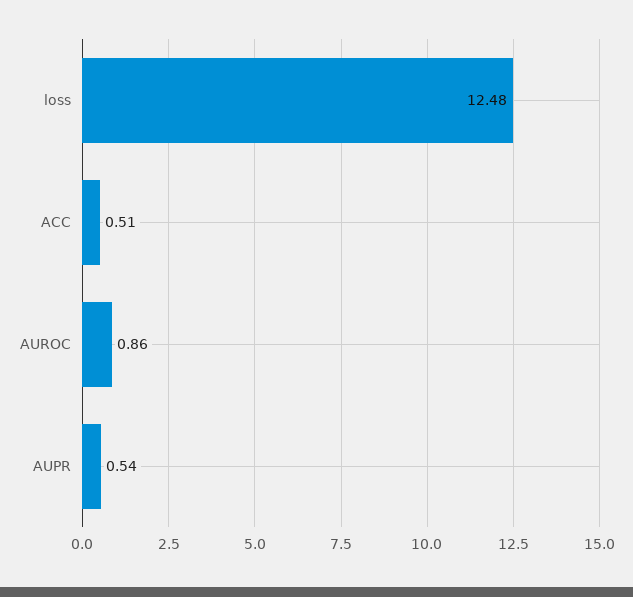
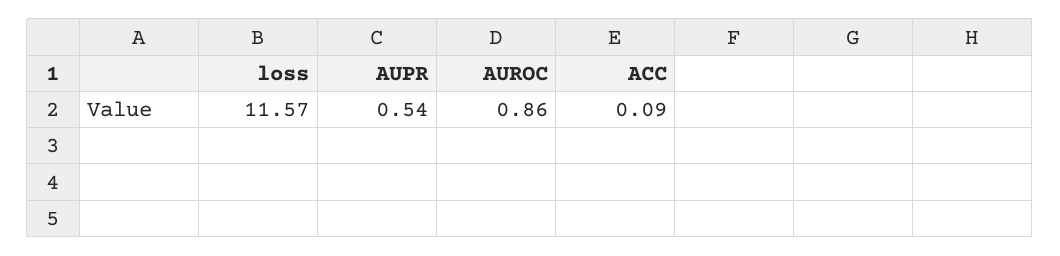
loss: 12.48 -> 11.57
ACC: 0.51 -> 0.09

